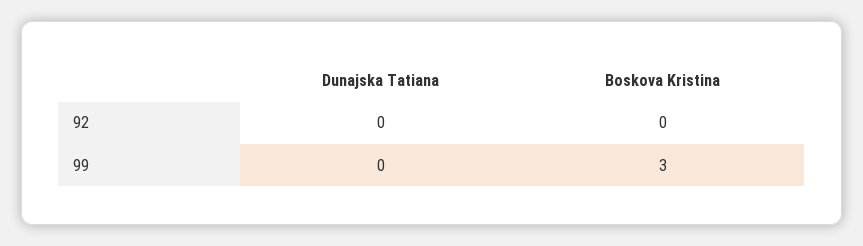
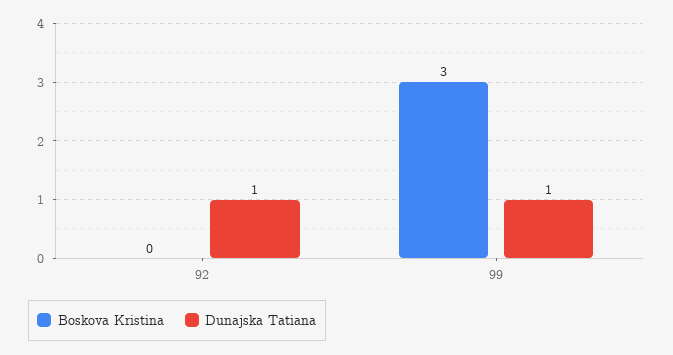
Dunajska Tatiana, 92: 0 -> 1
Dunajska Tatiana, 99: 0 -> 1

